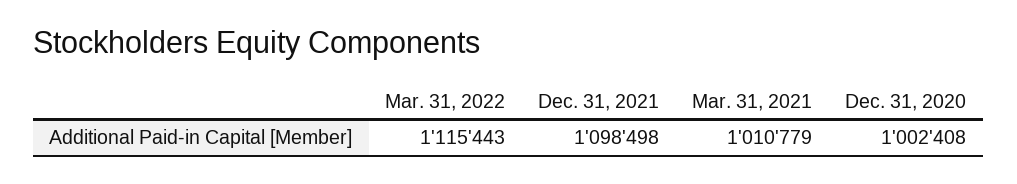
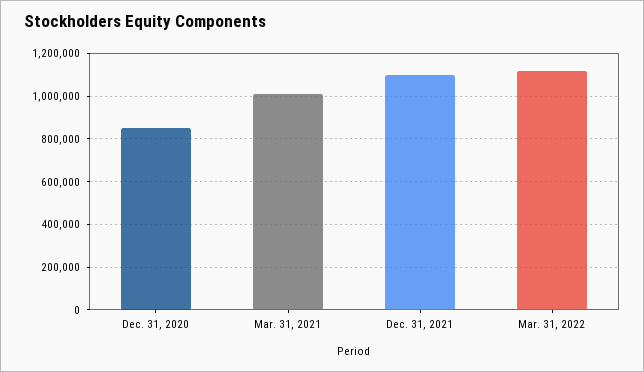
Dec. 31, 2020: 1002408 -> 850000

